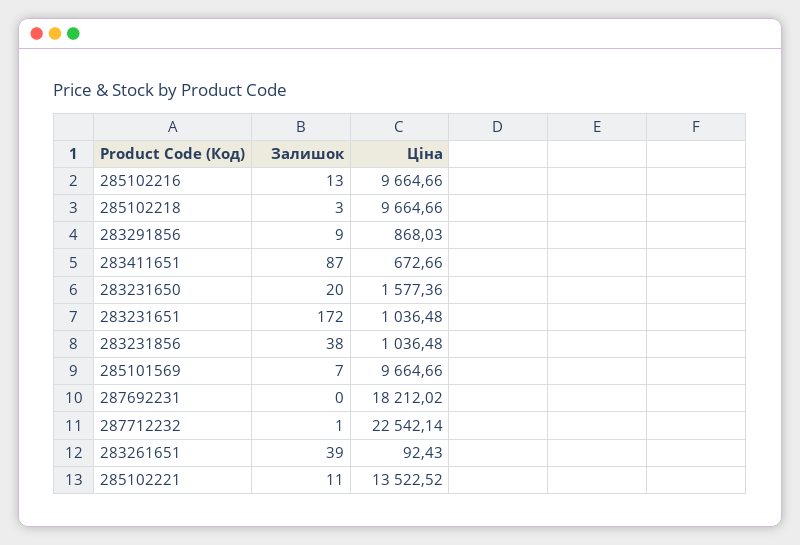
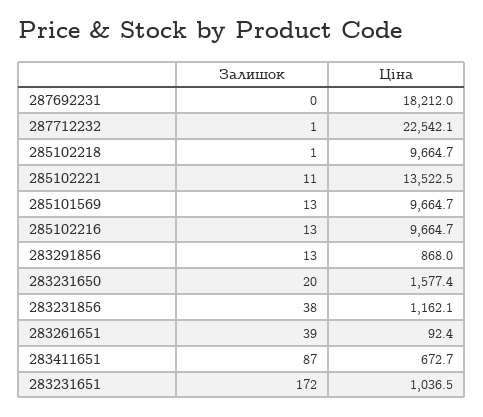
Залишок, 285102218: 3 -> 1
Залишок, 283291856: 9 -> 13
Ціна, 283231856: 1036.48 -> 1162.1
Залишок, 285101569: 7 -> 13

